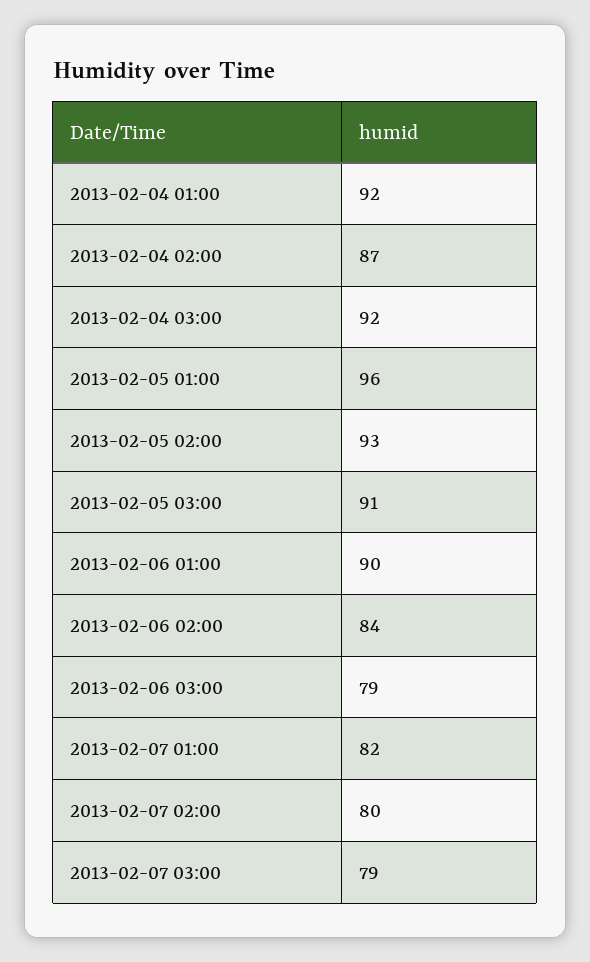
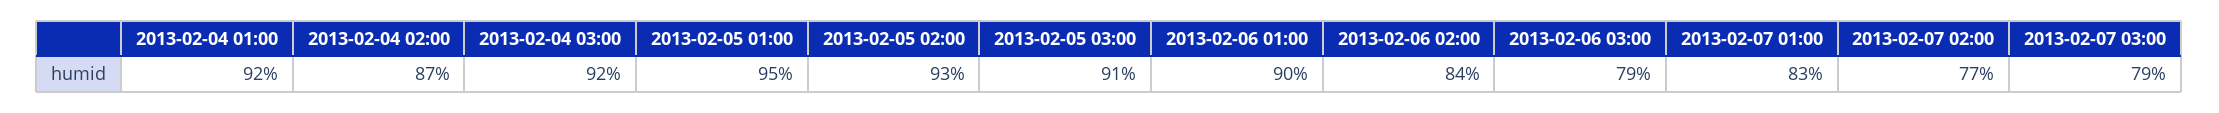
2013-02-05 01:00: 96 -> 95
2013-02-07 01:00: 82 -> 83
2013-02-07 02:00: 80 -> 77

